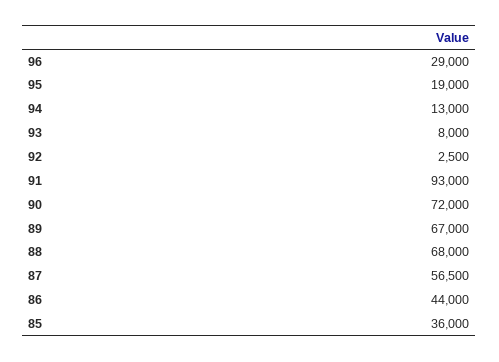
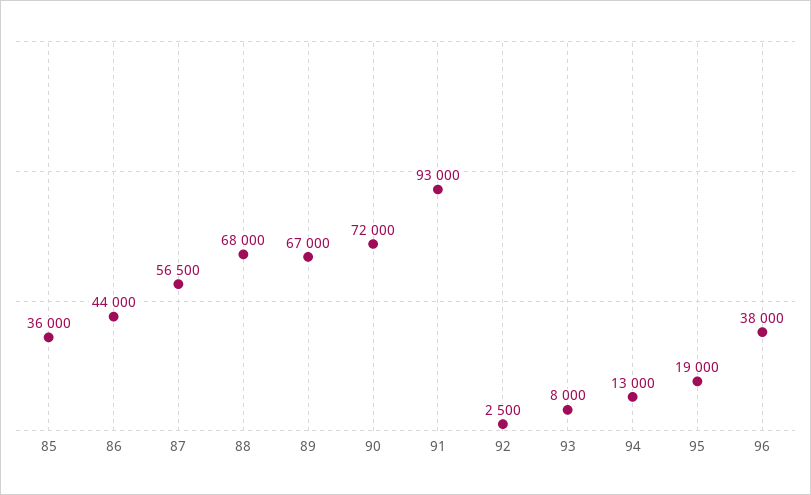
96: 29000 -> 38000

